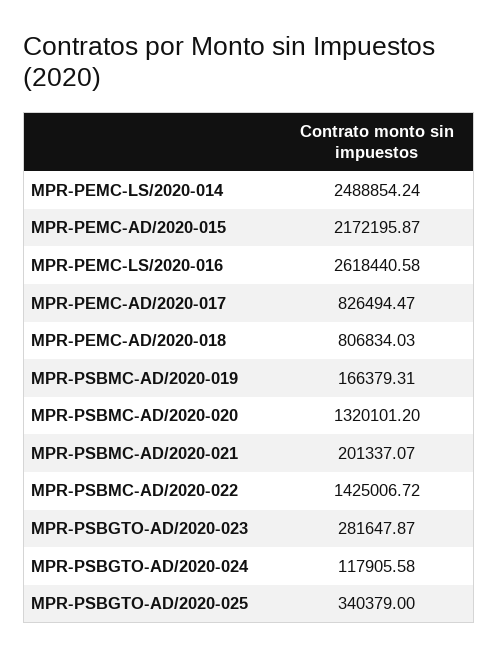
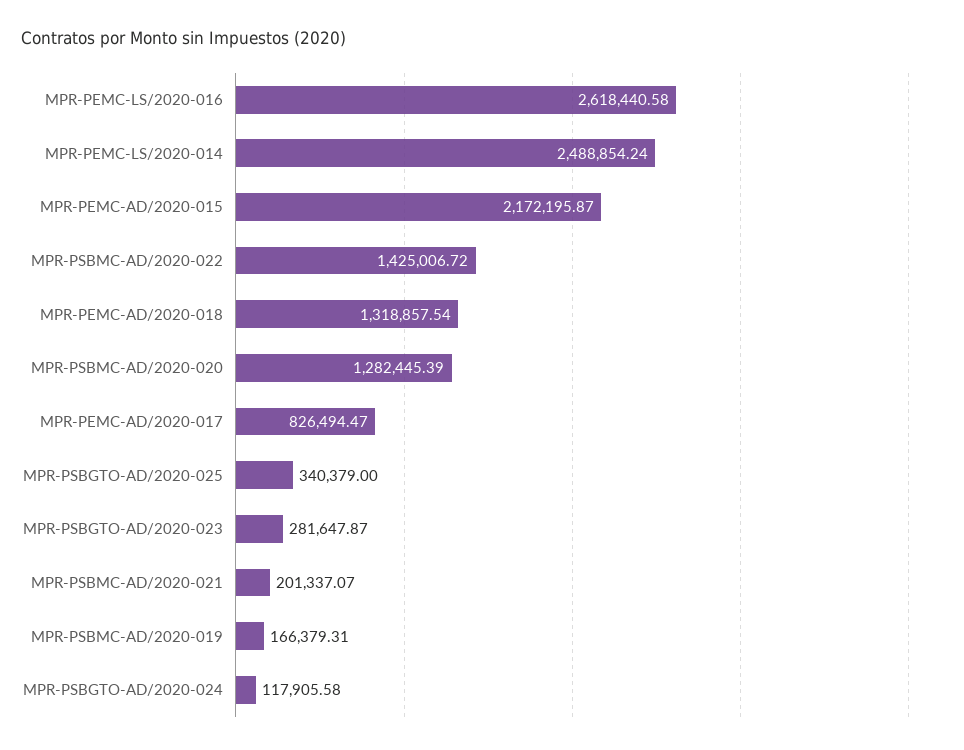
MPR-PEMC-AD/2020-018: 806834.03 -> 1318857.54
MPR-PSBMC-AD/2020-020: 1320101.2 -> 1282445.39

